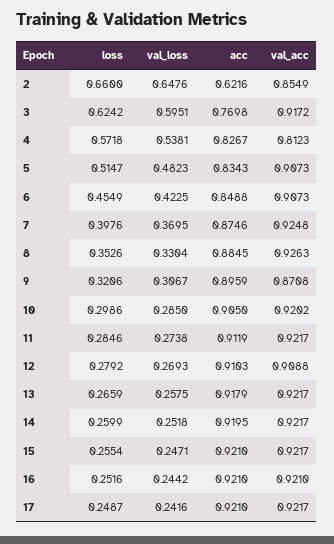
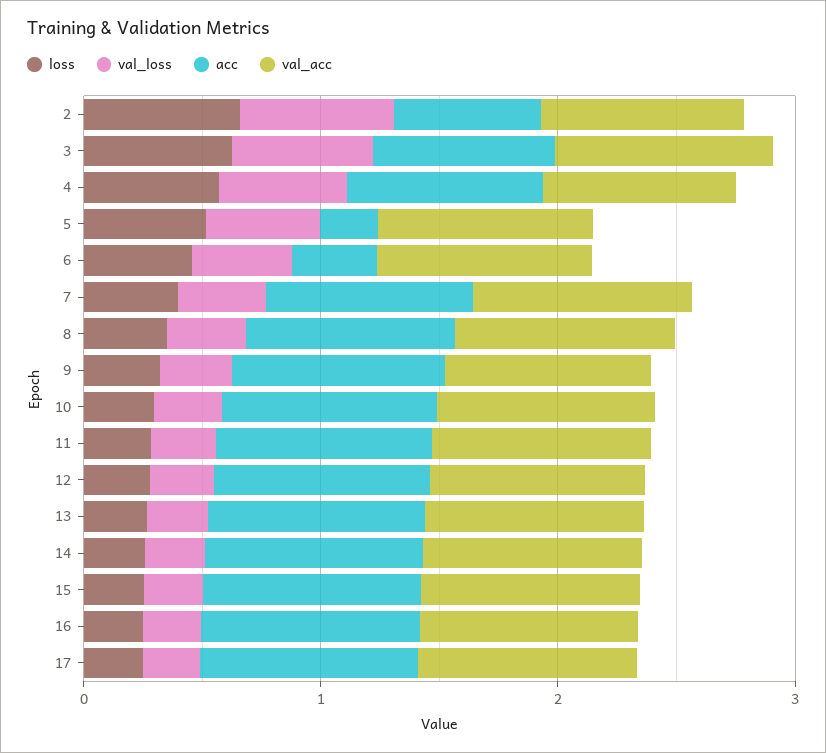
acc, 5: 0.8343 -> 0.2
acc, 6: 0.8488 -> 0.4

